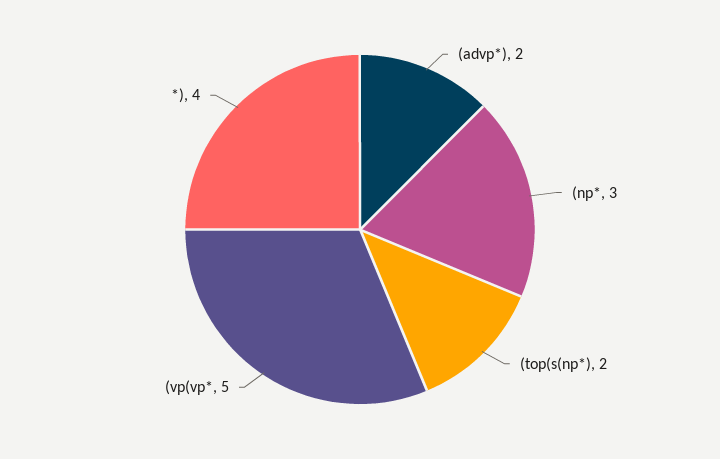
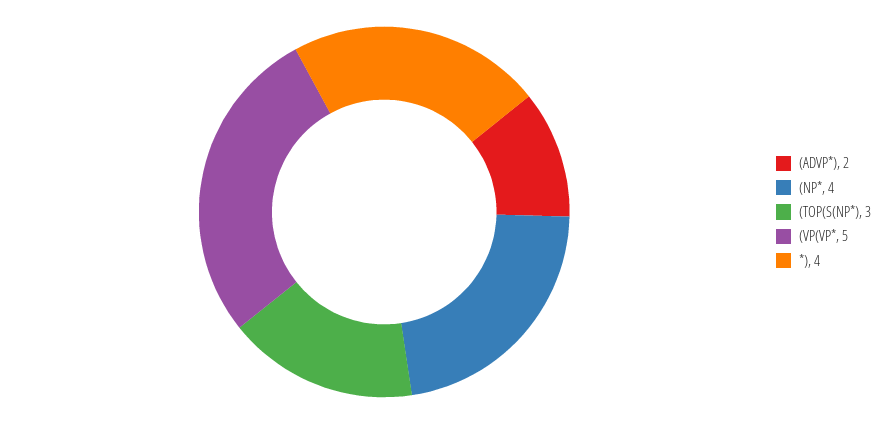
(np*: 3 -> 4
(top(s(np*): 2 -> 3

